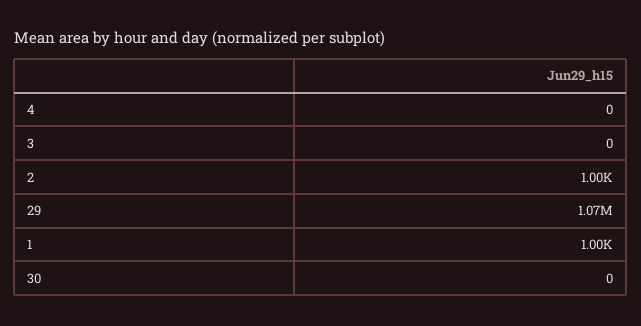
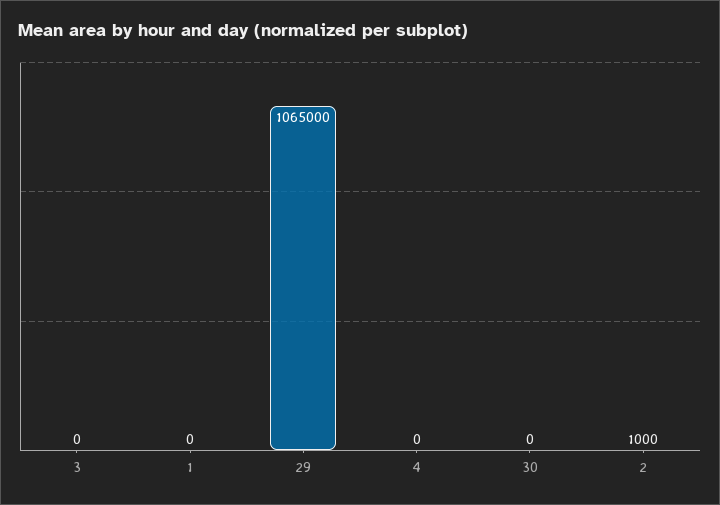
1: 1000 -> 0

